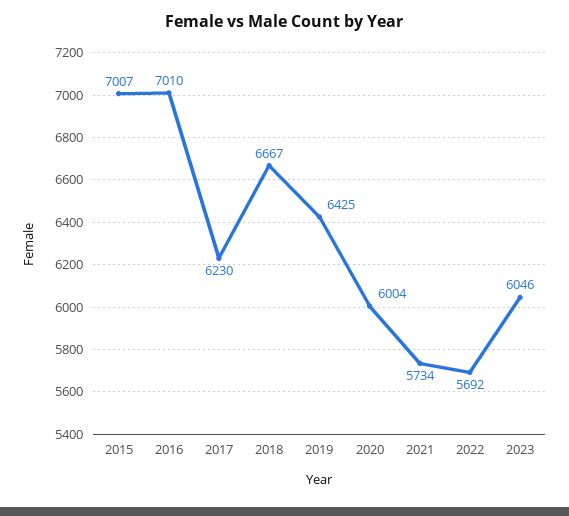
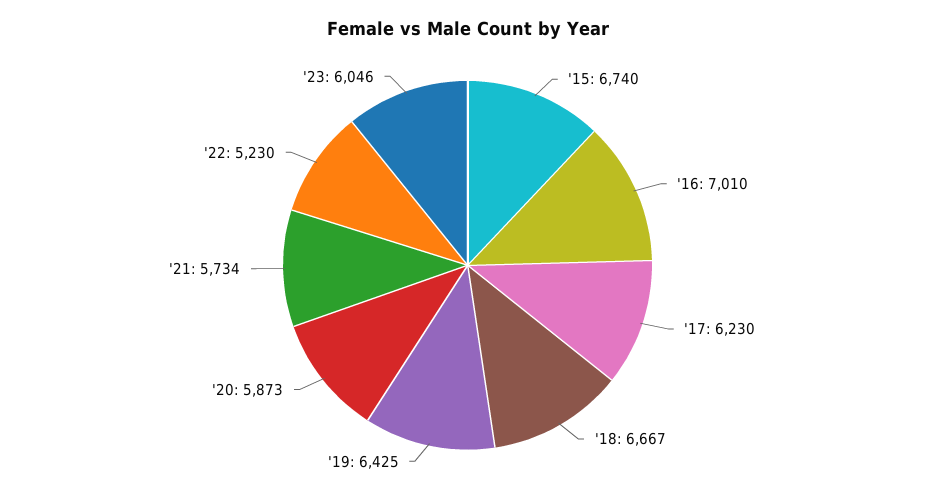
2015: 7007 -> 6740
2020: 6004 -> 5873
2022: 5692 -> 5230

